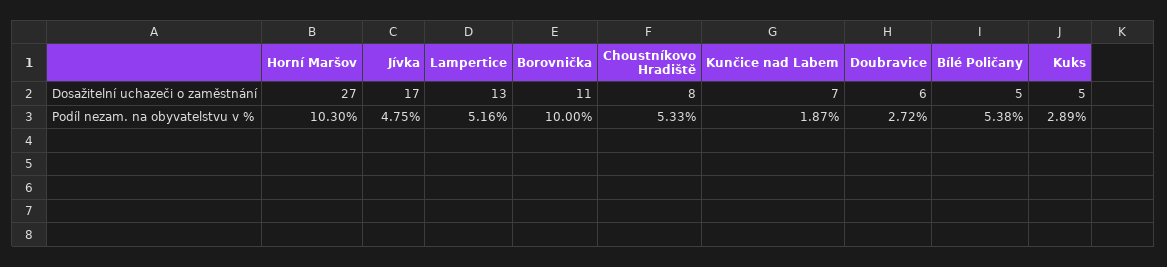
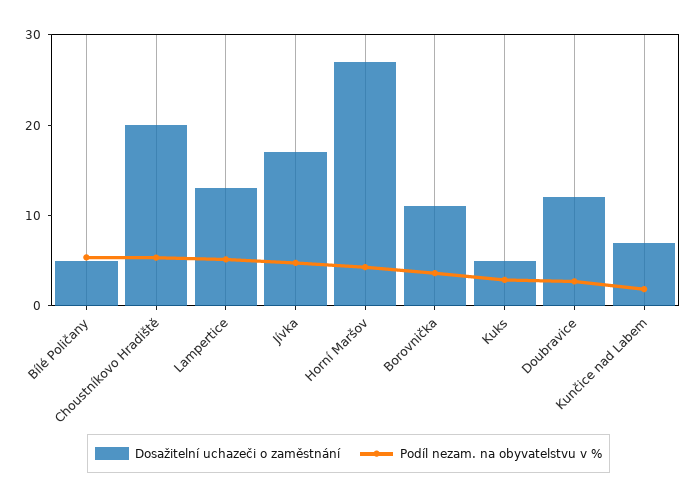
Dosažitelní uchazeči o zaměstnání, Choustníkovo Hradiště: 8 -> 20
Dosažitelní uchazeči o zaměstnání, Doubravice: 6 -> 12
Podíl nezam. na obyvatelstvu v %, Horní Maršov: 10.3 -> 4
Podíl nezam. na obyvatelstvu v %, Borovnička: 10 -> 4

